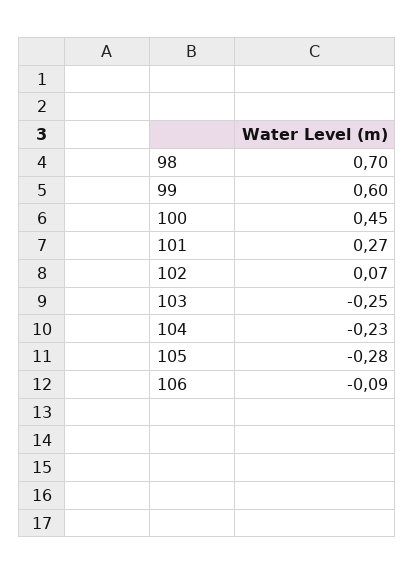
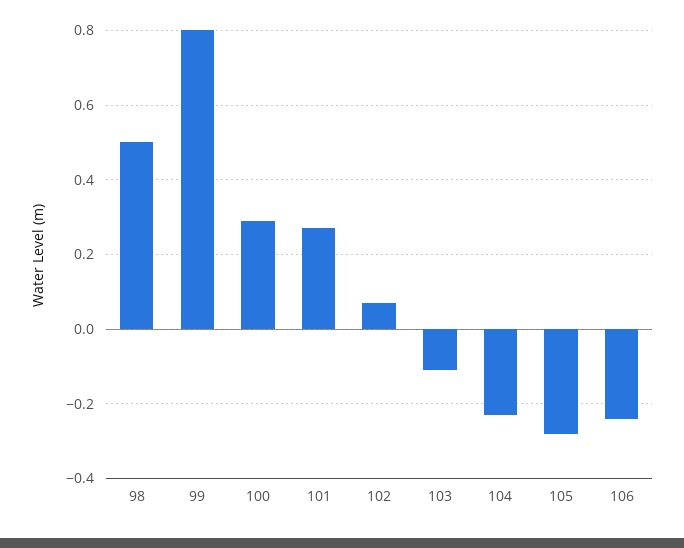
98: 0.7 -> 0.5
99: 0.6 -> 0.8
100: 0.45 -> 0.3
103: -0.25 -> -0.1
106: -0.09 -> -0.25

